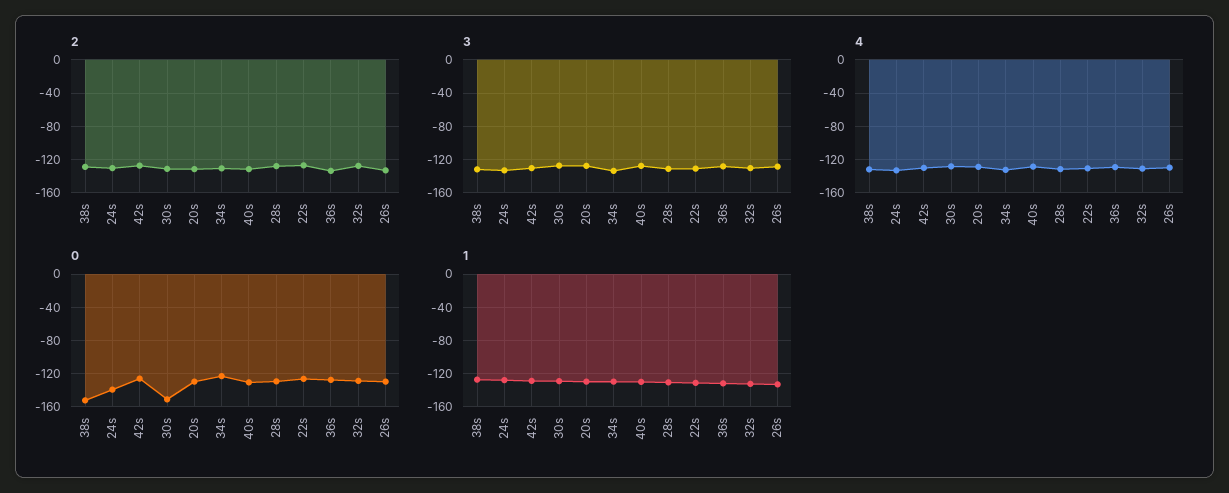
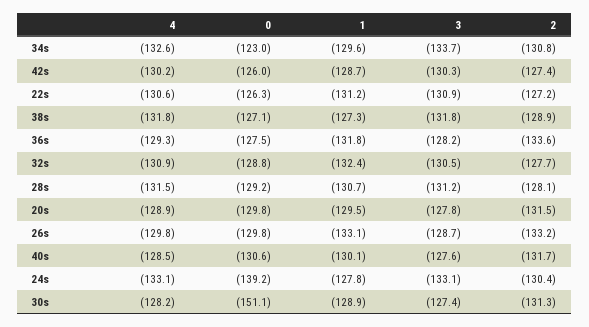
0, 38s: -150 -> -127.1

